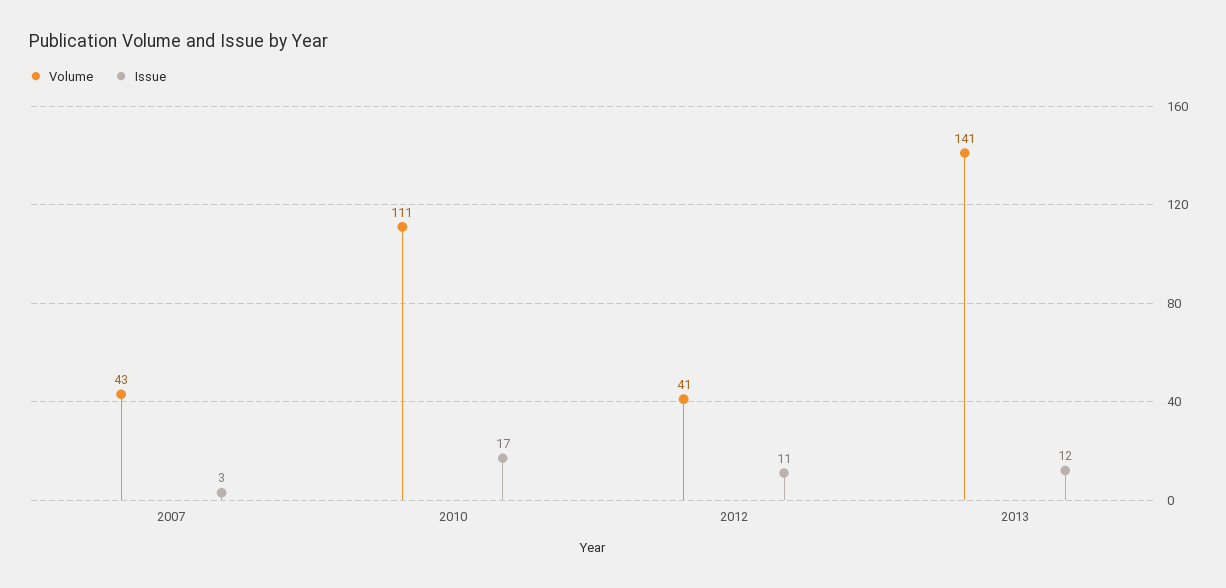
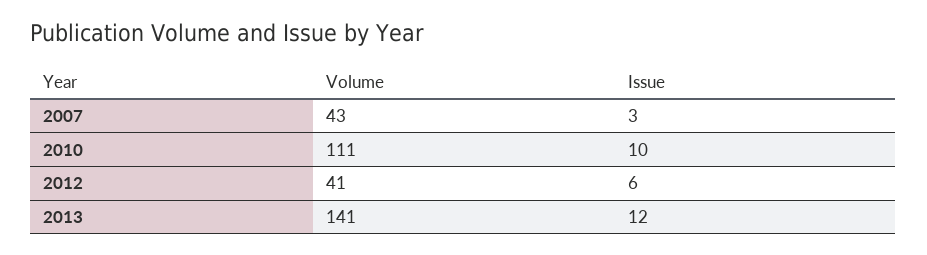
Issue, 2010: 17 -> 10
Issue, 2012: 11 -> 6

